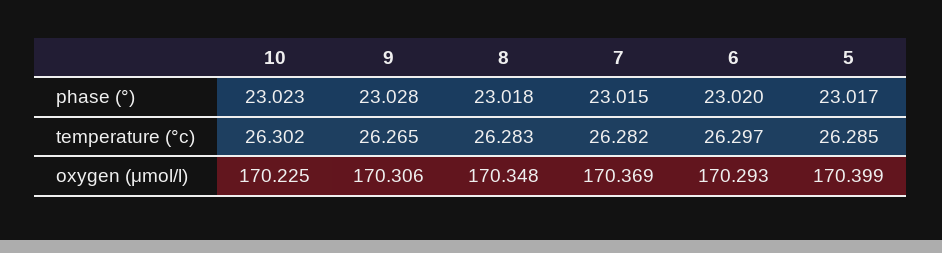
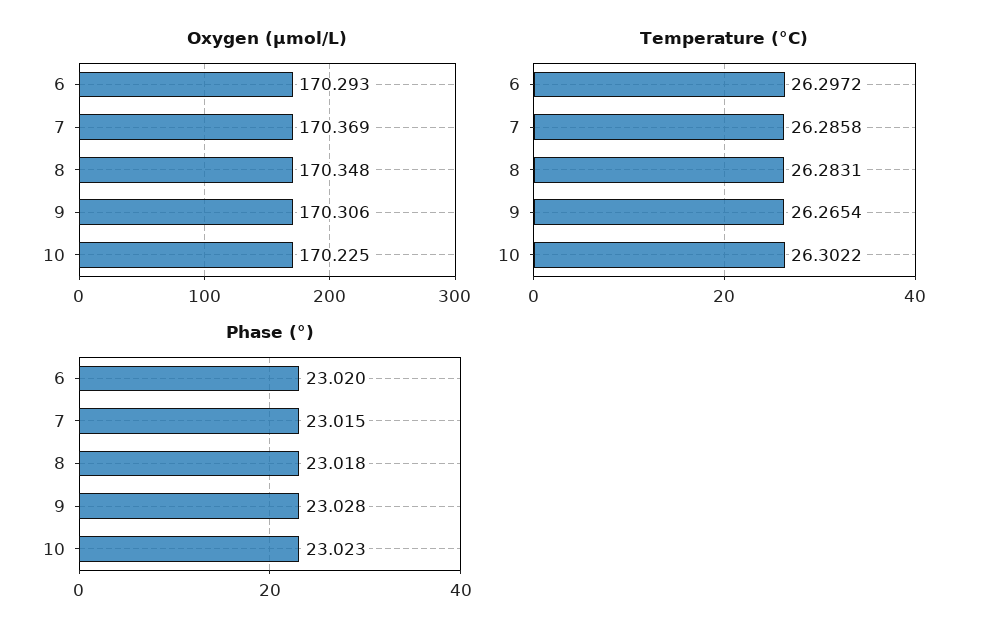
phase (°), 5: 23.017 -> none
temperature (°c), 7: 26.282 -> 26.2858
temperature (°c), 5: 26.285 -> none
oxygen (μmol/l), 5: 170.399 -> none

